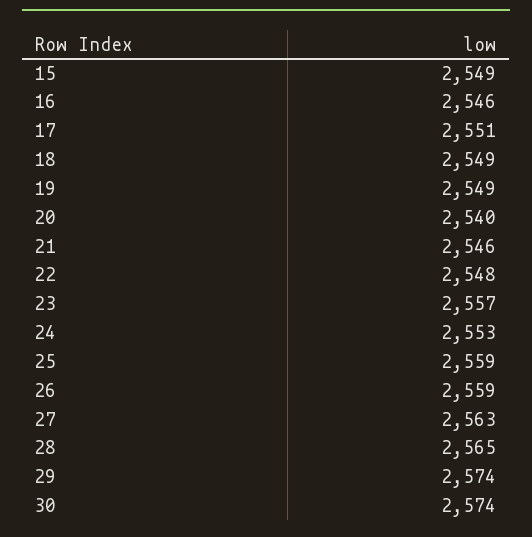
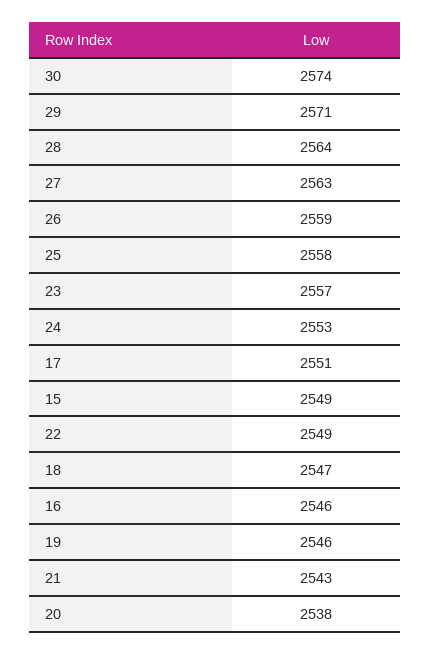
18: 2549 -> 2547
19: 2549 -> 2546
20: 2540 -> 2538
21: 2546 -> 2543
22: 2548 -> 2549
25: 2559 -> 2558
28: 2565 -> 2564
29: 2574 -> 2571

